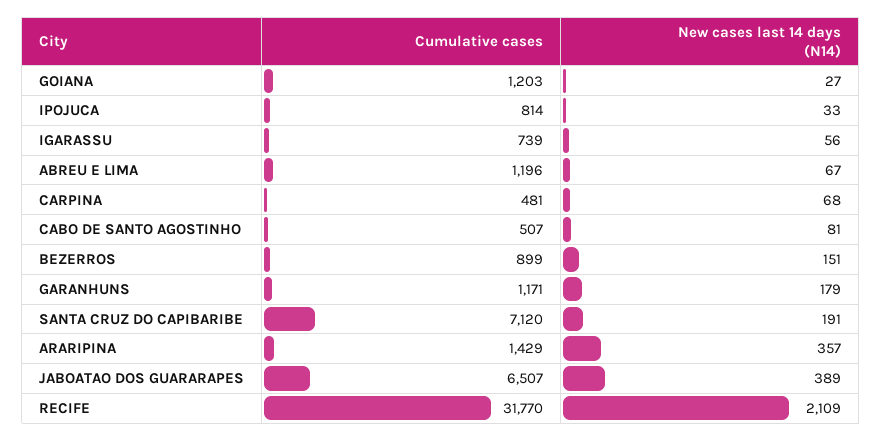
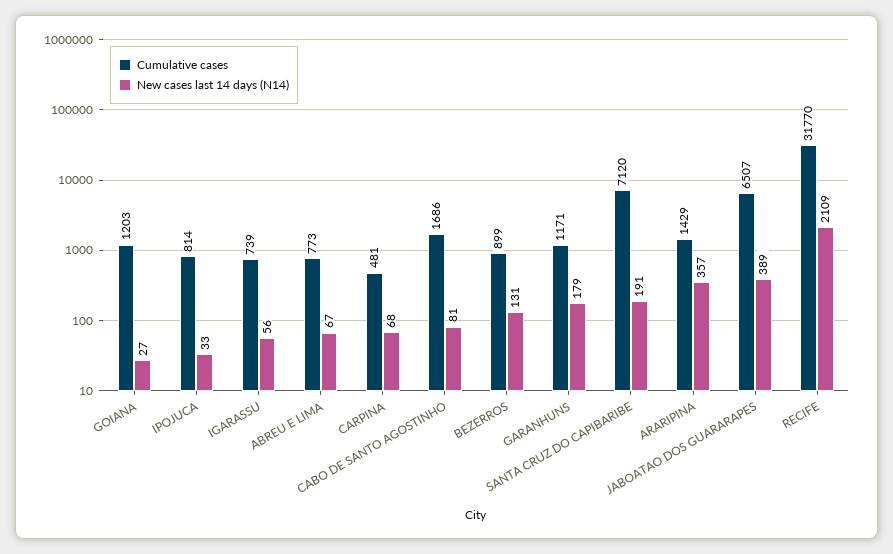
Cumulative cases, ABREU E LIMA: 1196 -> 773
Cumulative cases, CABO DE SANTO AGOSTINHO: 507 -> 1686
New cases last 14 days (N14), BEZERROS: 151 -> 131

